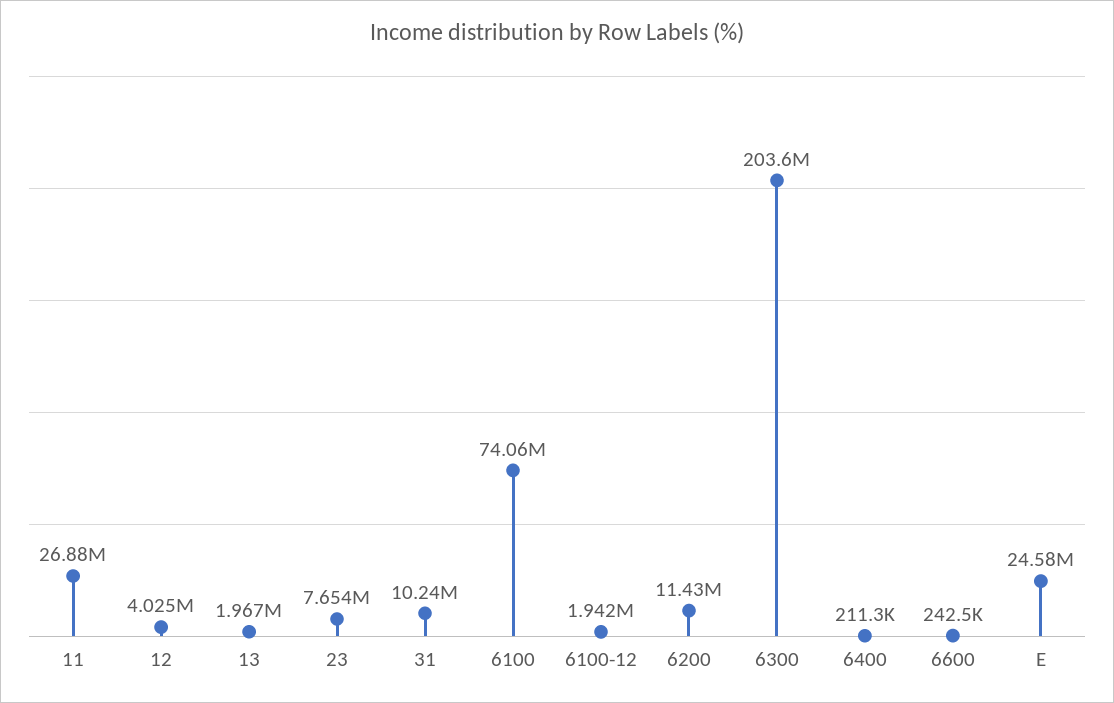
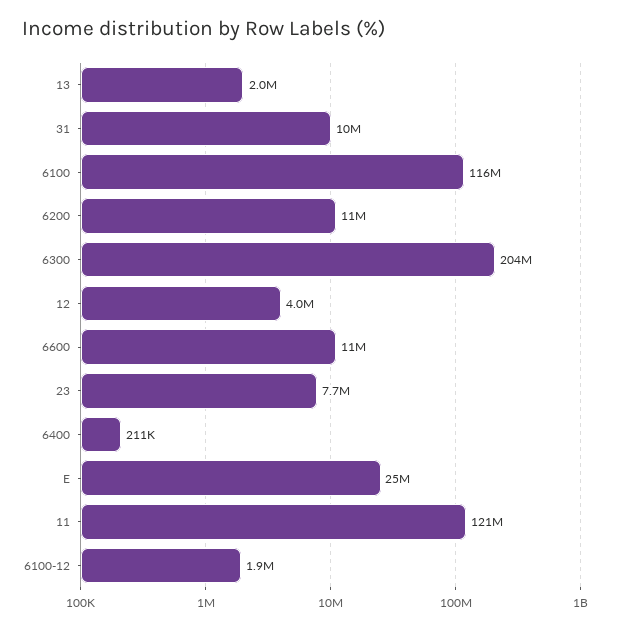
11: 26880000 -> 121000000
6100: 74060000 -> 116000000
6600: 242500 -> 11000000

